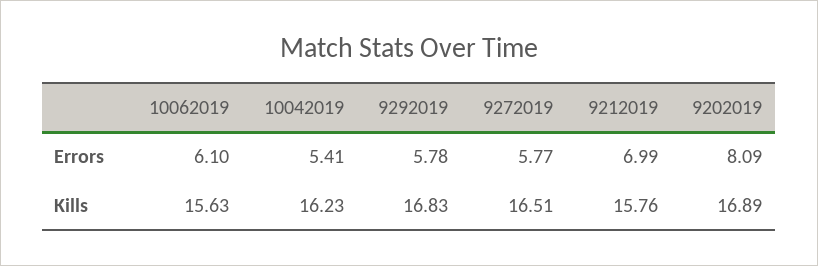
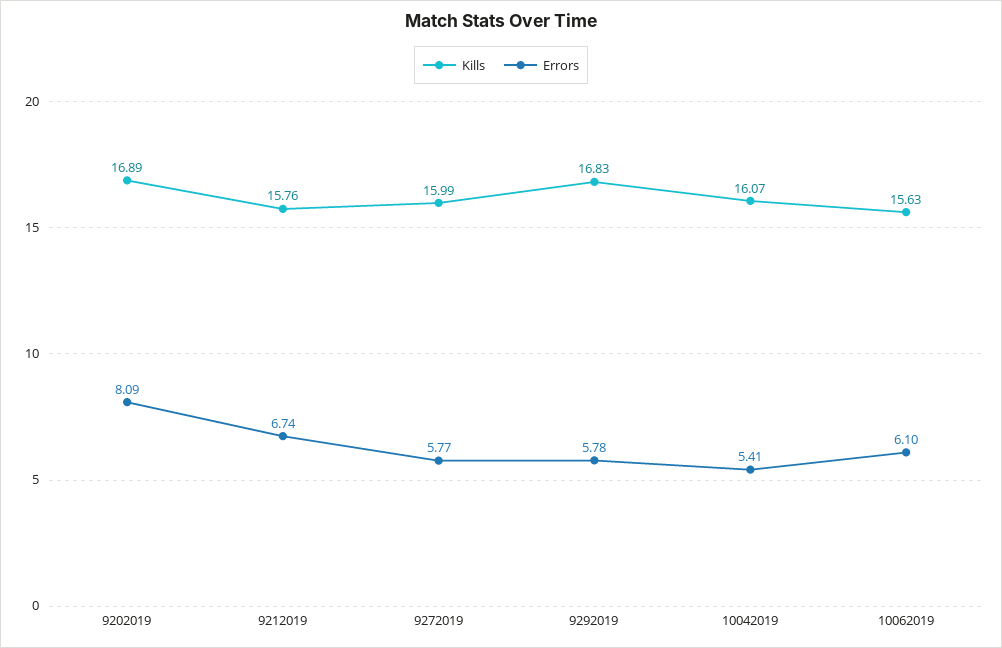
Errors, 9212019: 6.99 -> 6.74
Kills, 10042019: 16.23 -> 16.07
Kills, 9272019: 16.51 -> 15.99

